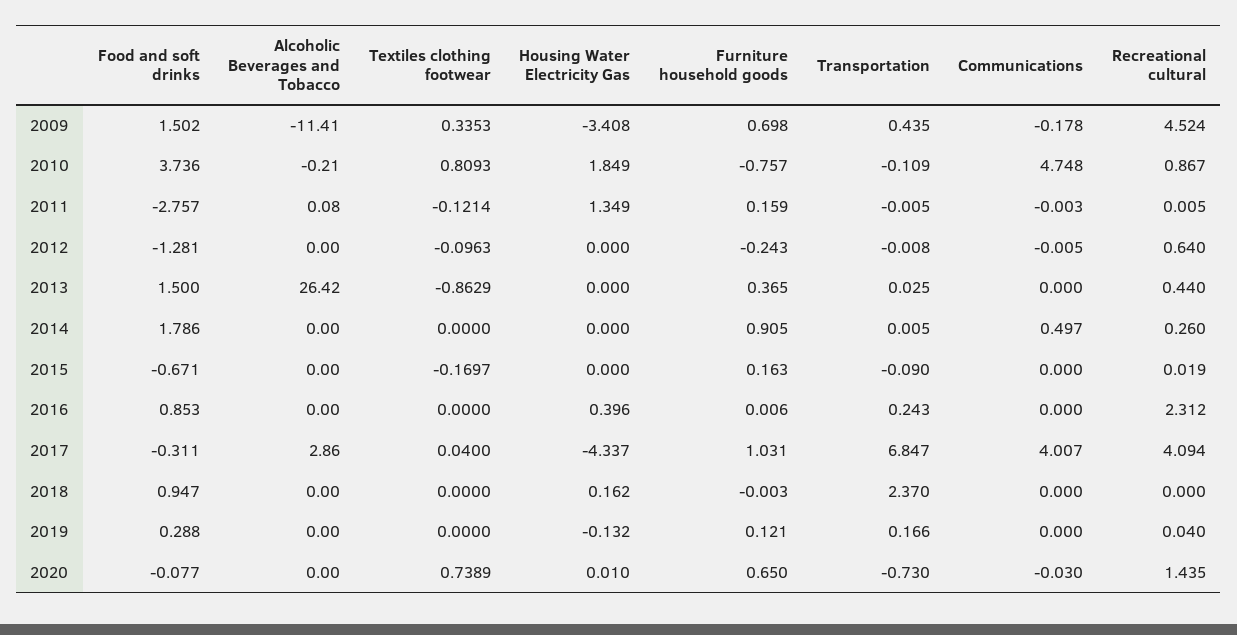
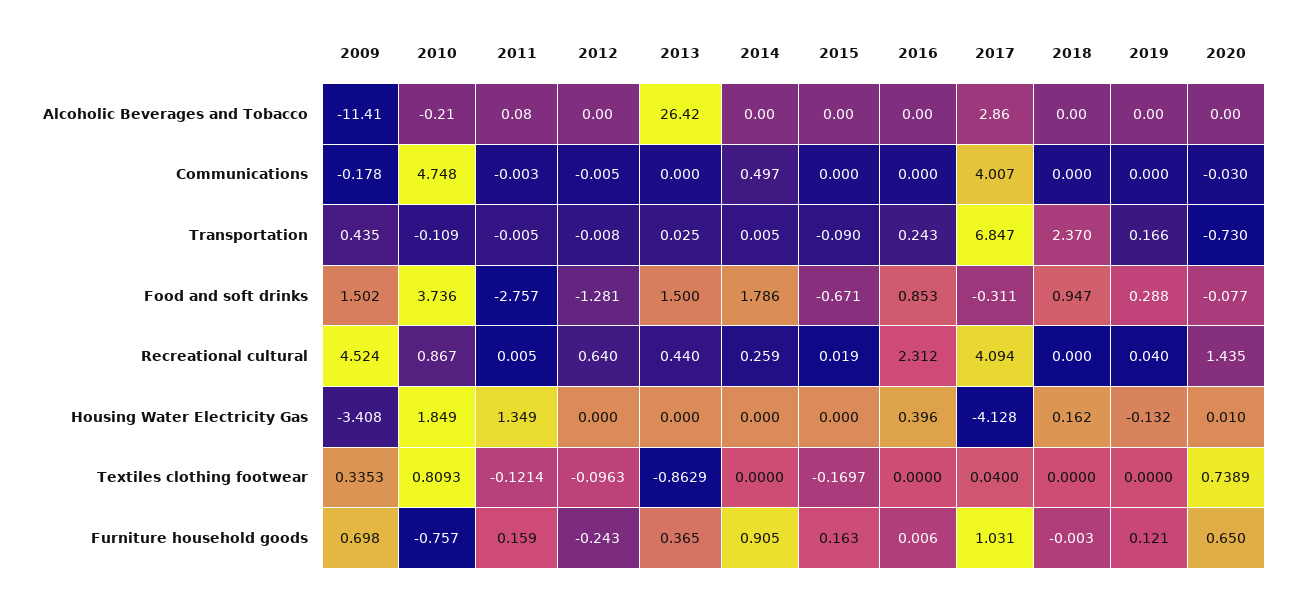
Recreational cultural, 2014: 0.26 -> 0.259
Housing Water Electricity Gas, 2017: -4.337 -> -4.128

